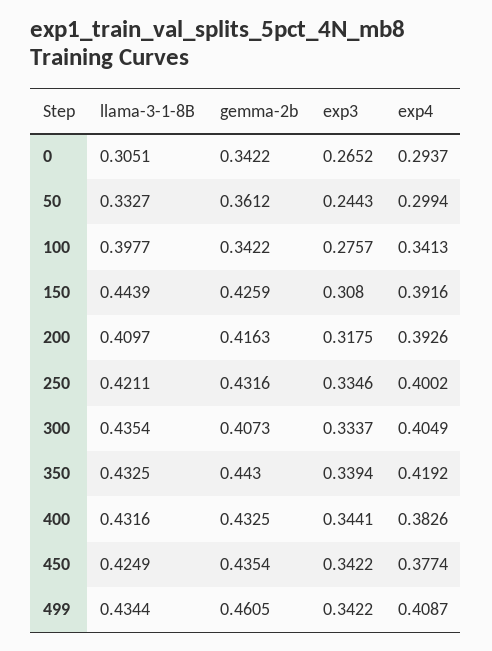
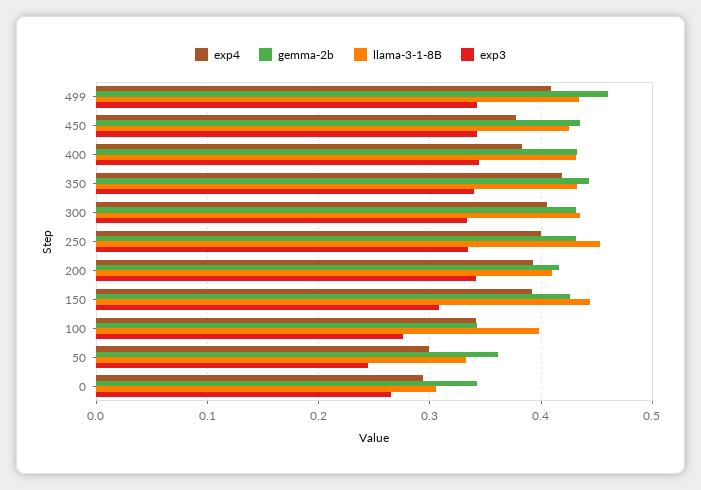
exp3, 200: 0.3175 -> 0.34
llama-3-1-8B, 250: 0.4211 -> 0.45
gemma-2b, 300: 0.4073 -> 0.43

